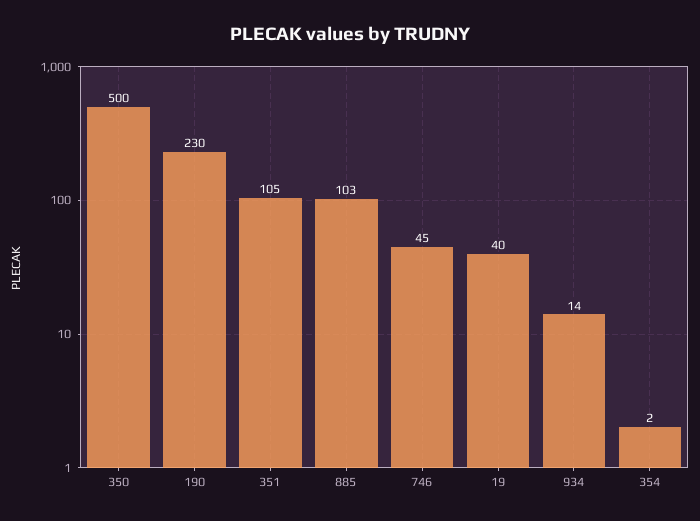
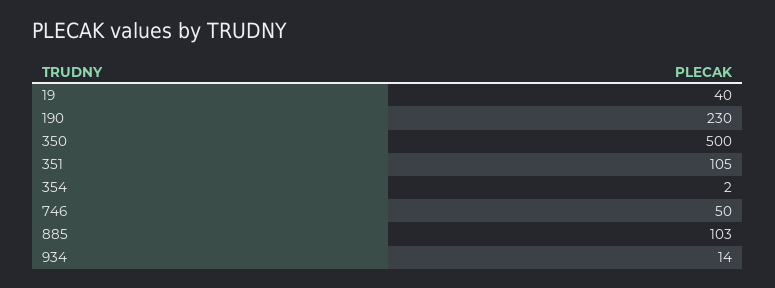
746: 45 -> 50

